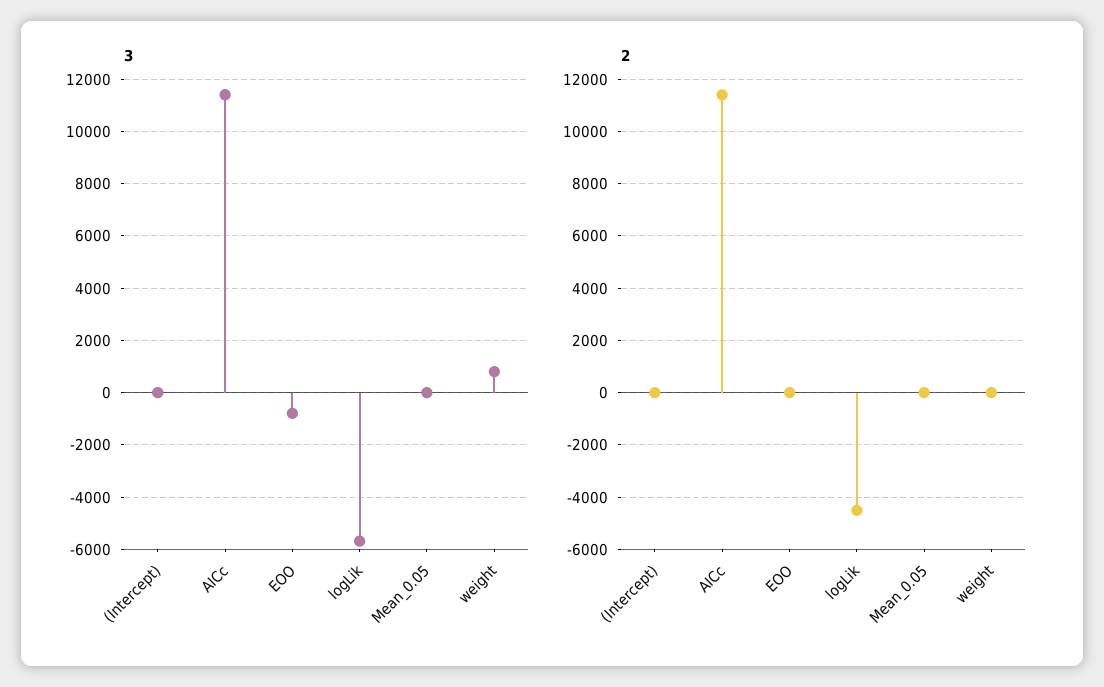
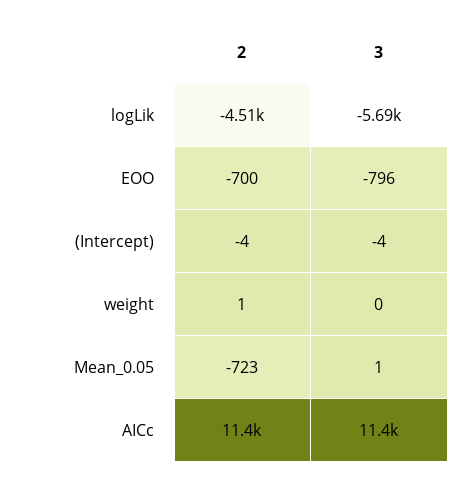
3, weight: 750 -> 0
2, EOO: 0 -> -700
2, Mean_0.05: 0 -> -723

